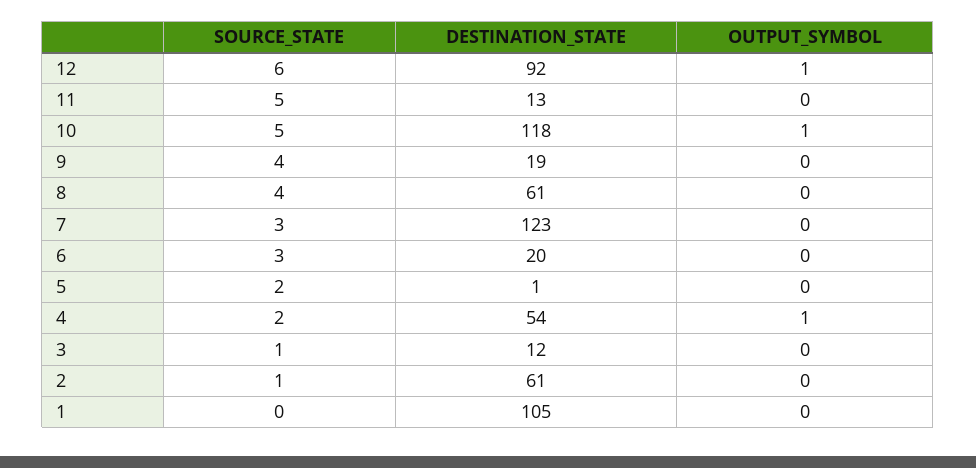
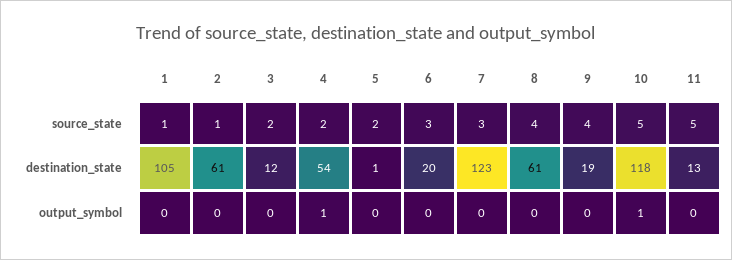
SOURCE_STATE, 12: 6 -> none
DESTINATION_STATE, 12: 92 -> none
OUTPUT_SYMBOL, 12: 1 -> none
SOURCE_STATE, 3: 1 -> 2
SOURCE_STATE, 1: 0 -> 1

